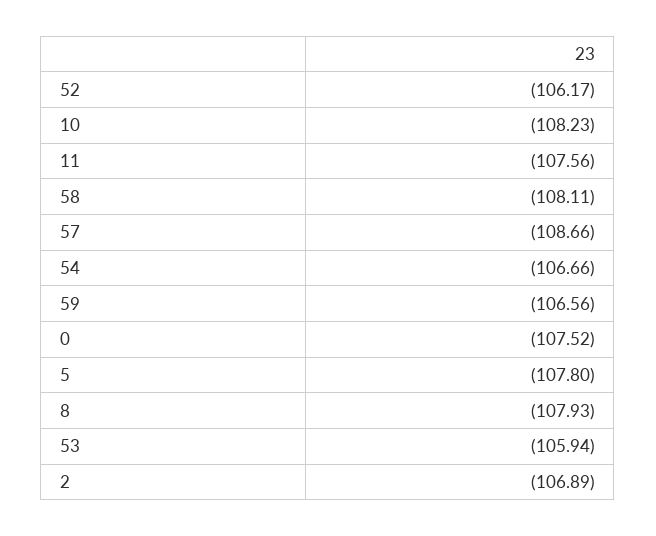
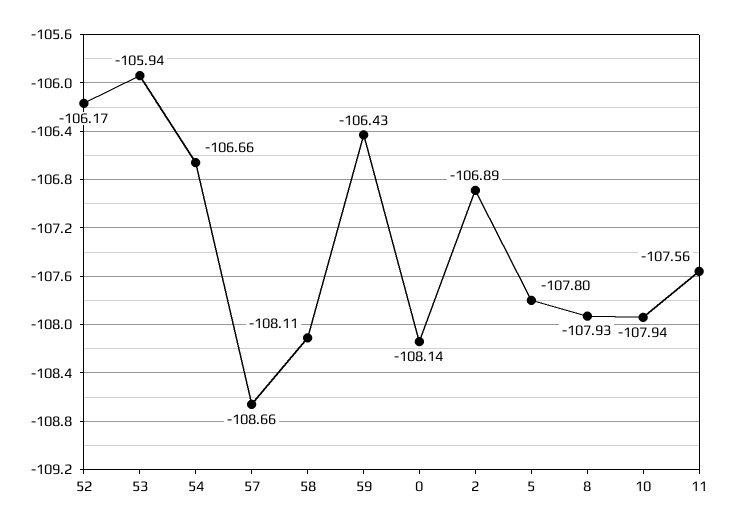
10: -108.23 -> -107.94
59: -106.56 -> -106.43
0: -107.52 -> -108.14

